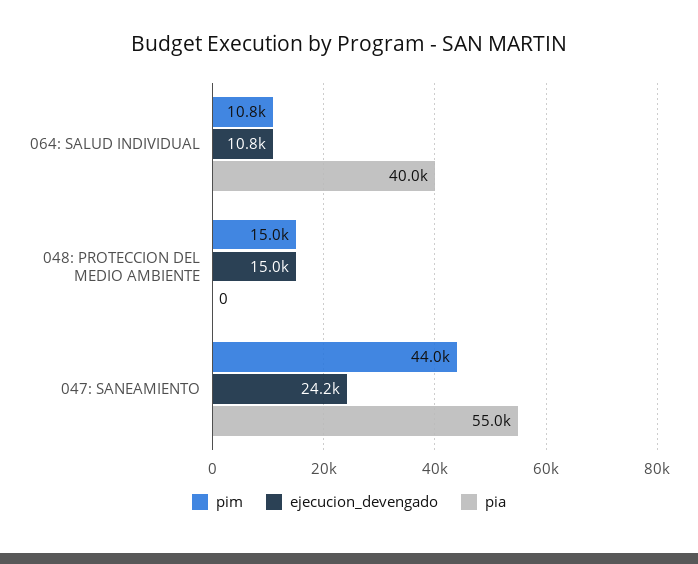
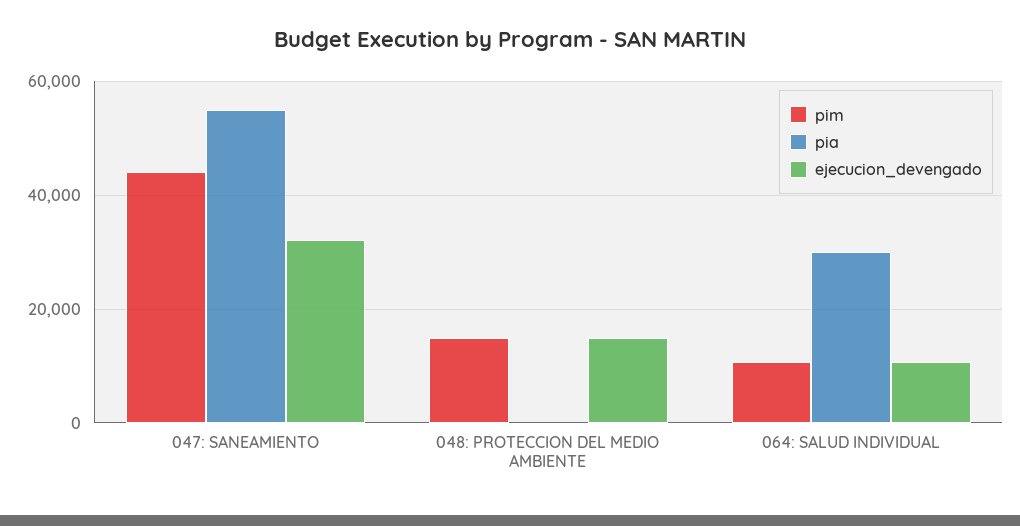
pia, 064: SALUD INDIVIDUAL: 40000 -> 30000
ejecucion_devengado, 047: SANEAMIENTO: 24200 -> 32000

